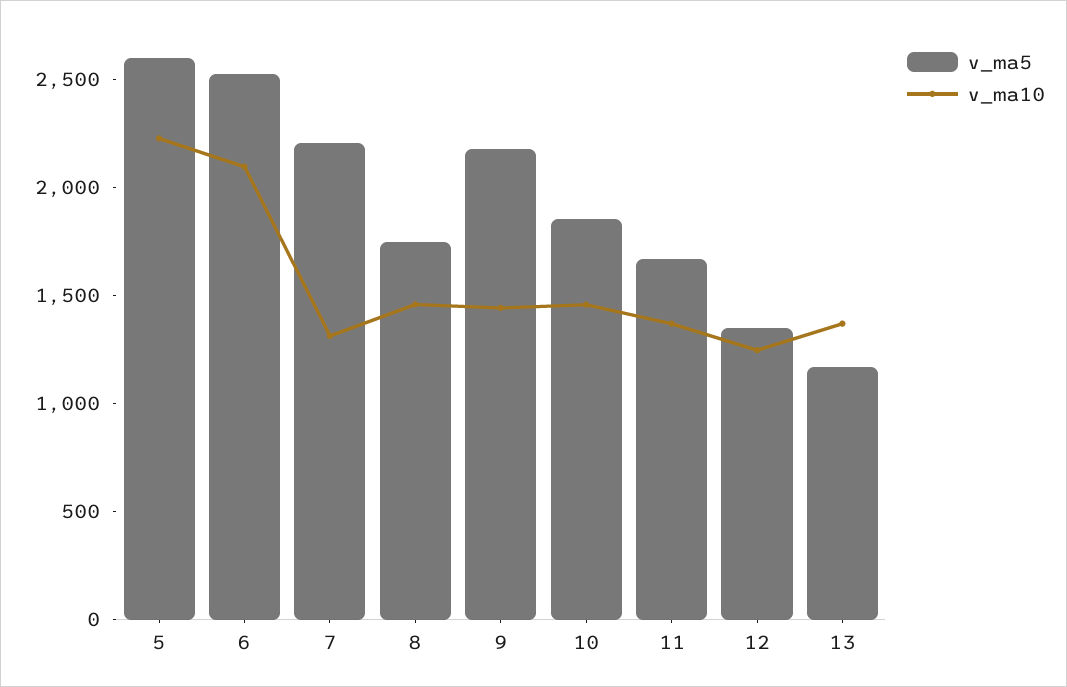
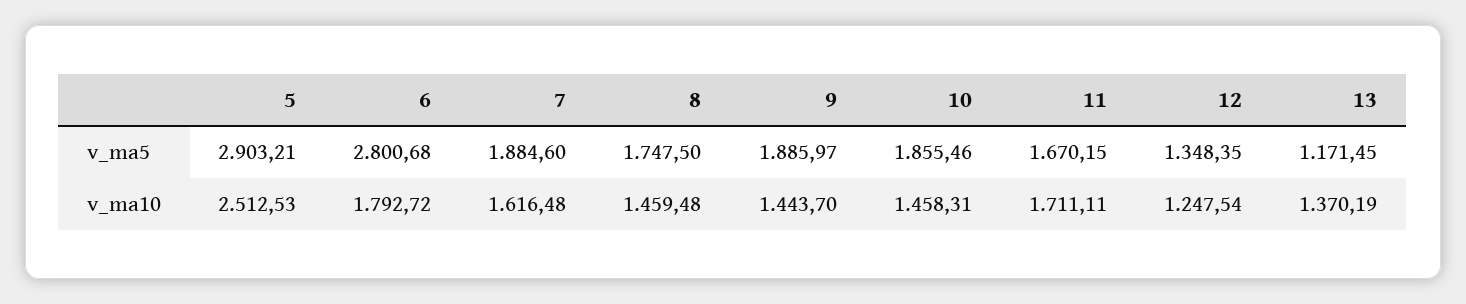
v_ma5, 5: 2600 -> 2903.21
v_ma10, 5: 2200 -> 2512.53
v_ma5, 6: 2500 -> 2800.68
v_ma10, 6: 2100 -> 1792.72
v_ma5, 7: 2200 -> 1884.6
v_ma10, 7: 1300 -> 1616.48
v_ma5, 9: 2200 -> 1885.97
v_ma10, 11: 1400 -> 1711.11

